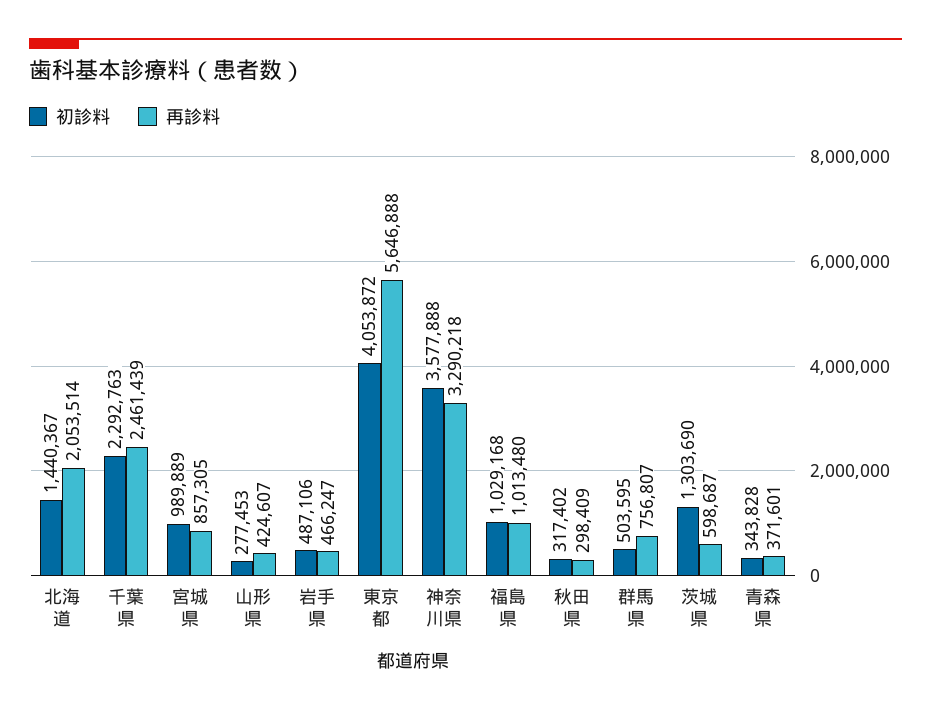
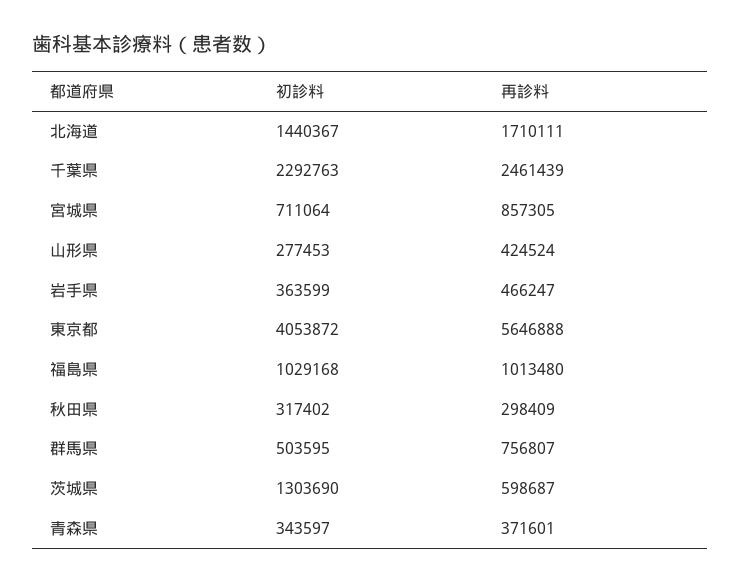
再診料, 北海道: 2053514 -> 1710111
初診料, 宮城県: 989889 -> 711064
再診料, 山形県: 424607 -> 424524
初診料, 岩手県: 487106 -> 363599
初診料, 神奈川県: 3577888 -> none
再診料, 神奈川県: 3290218 -> none
初診料, 青森県: 343828 -> 343597

